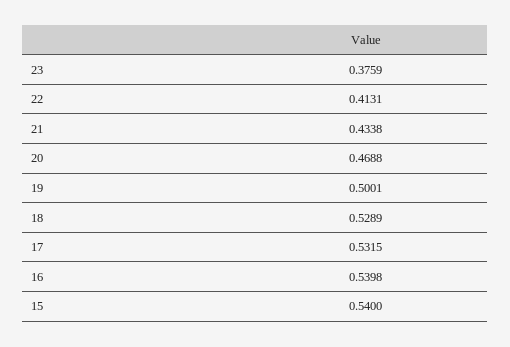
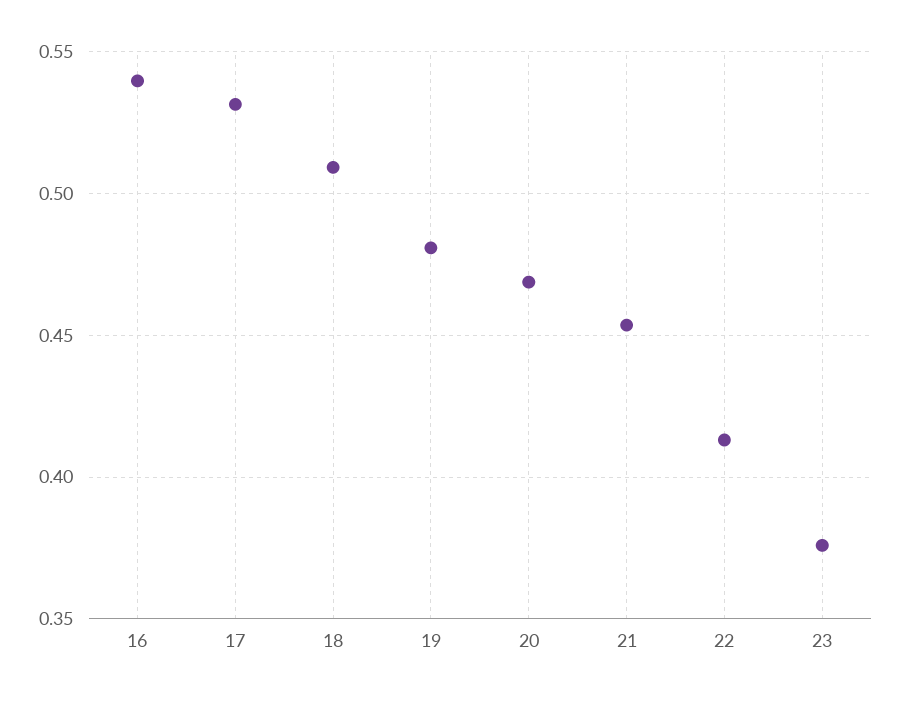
21: 0.4338 -> 0.455
19: 0.5001 -> 0.48
18: 0.5289 -> 0.51
15: 0.54 -> none

